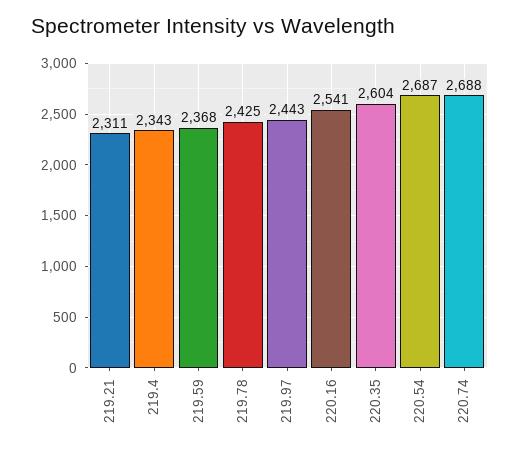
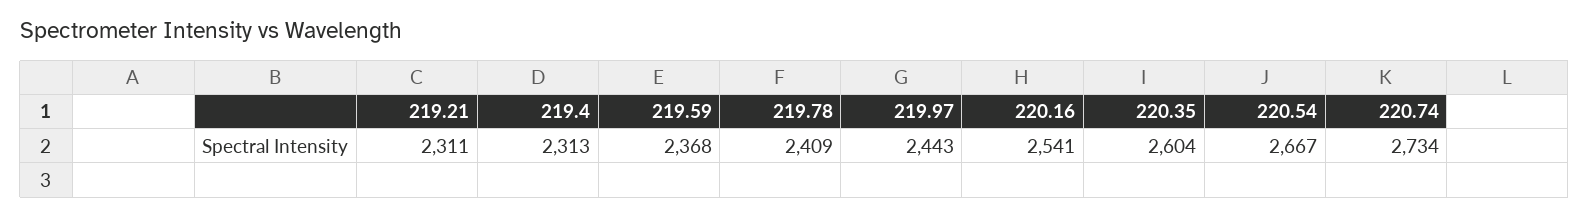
219.4: 2343 -> 2313
219.78: 2425 -> 2409
220.54: 2687 -> 2667
220.74: 2688 -> 2734

